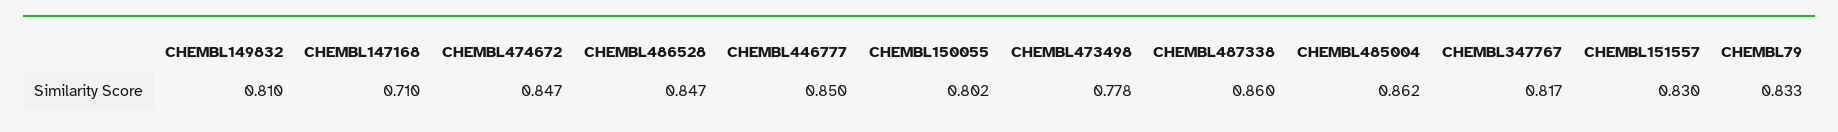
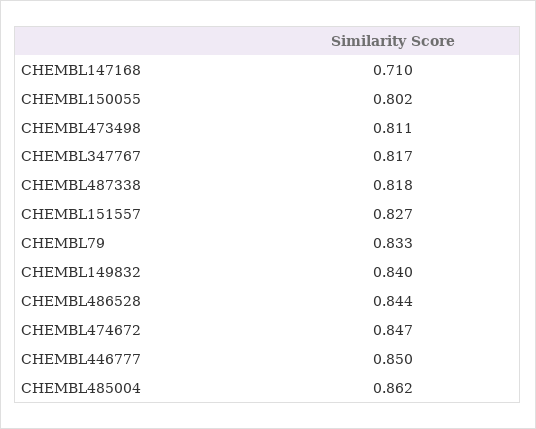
CHEMBL149832: 0.81 -> 0.84
CHEMBL486528: 0.847 -> 0.844
CHEMBL473498: 0.778 -> 0.811
CHEMBL487338: 0.86 -> 0.818
CHEMBL151557: 0.83 -> 0.827

